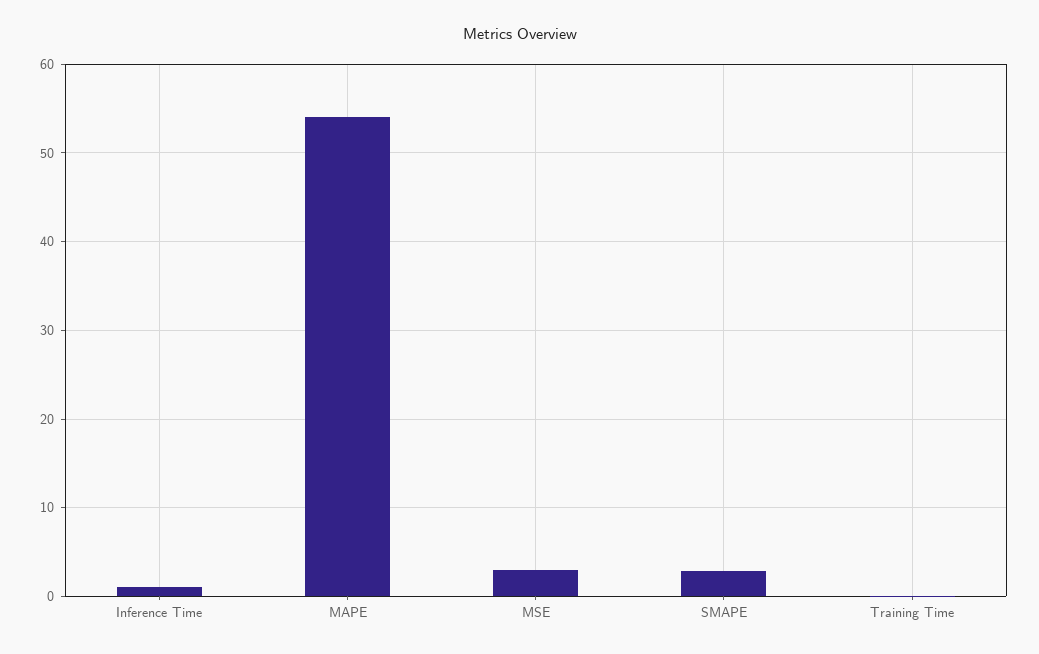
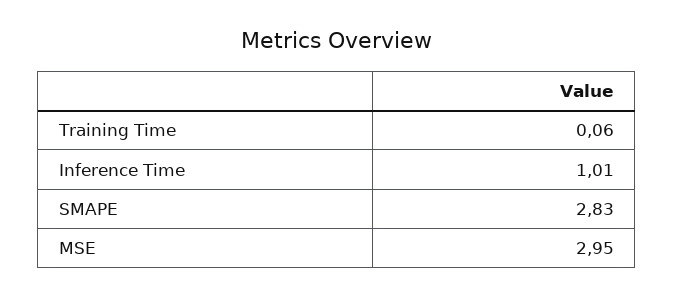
MAPE: 54 -> none

